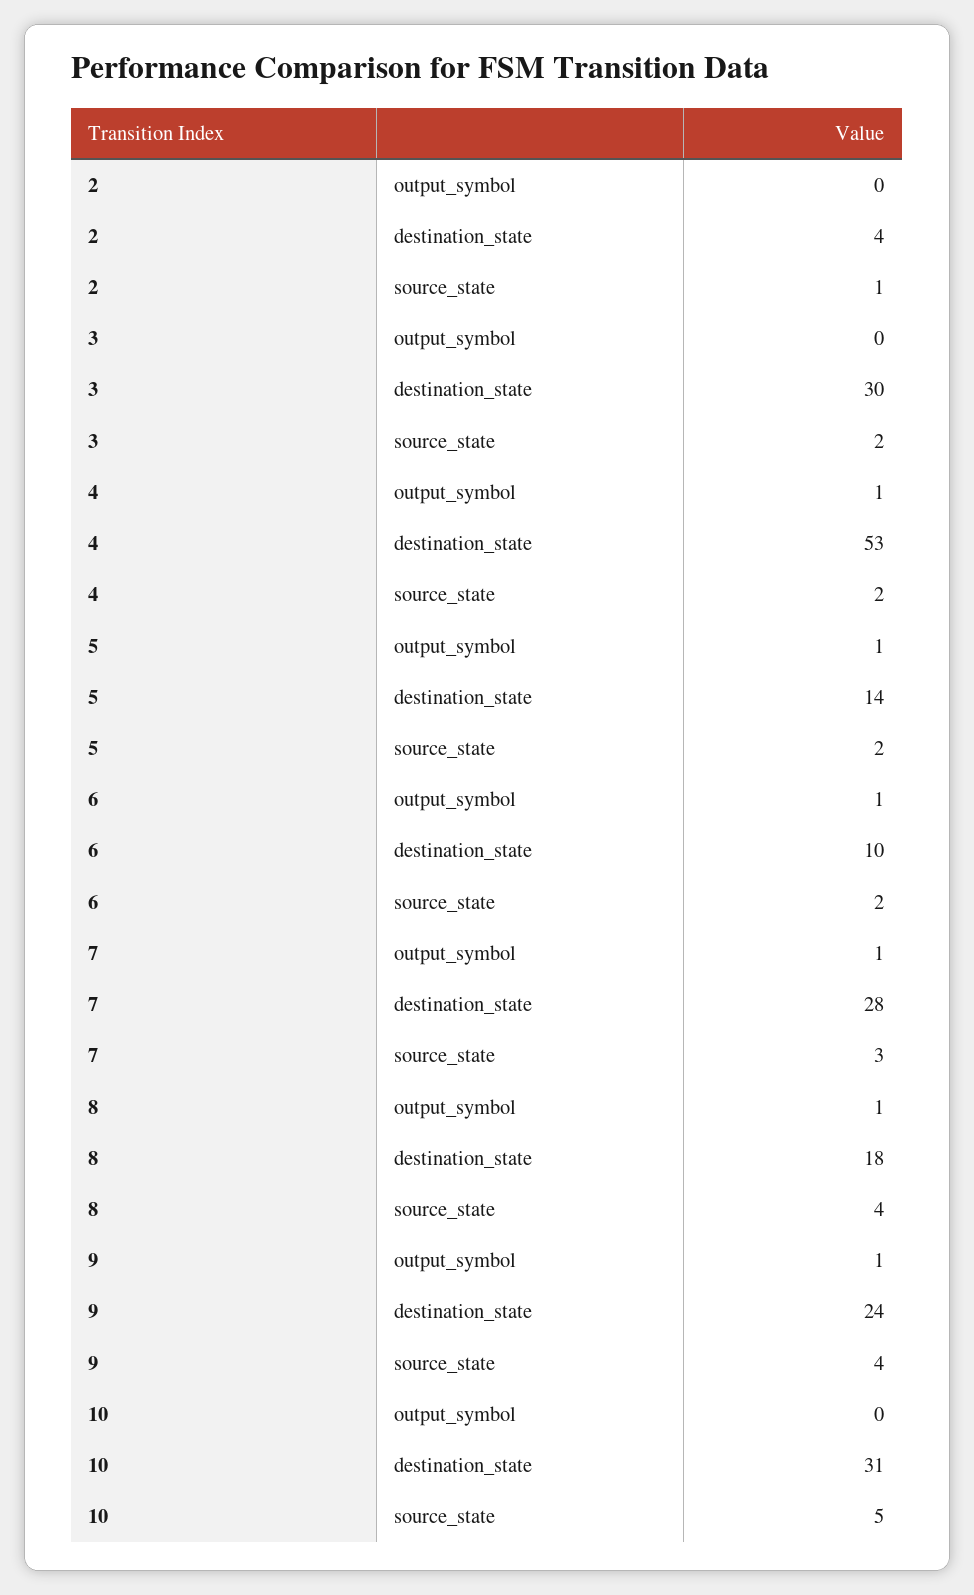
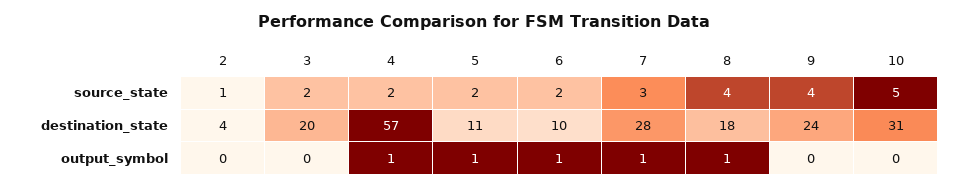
3, destination_state: 30 -> 20
4, destination_state: 53 -> 57
5, destination_state: 14 -> 11
9, output_symbol: 1 -> 0

